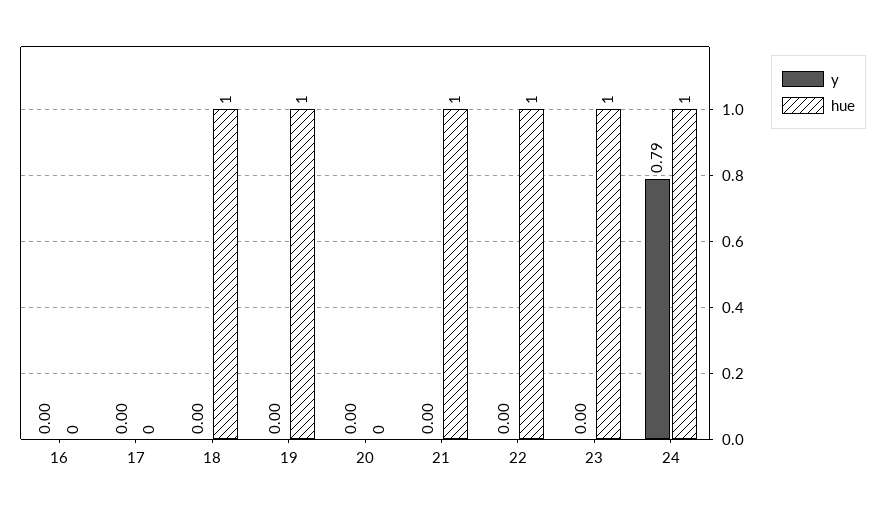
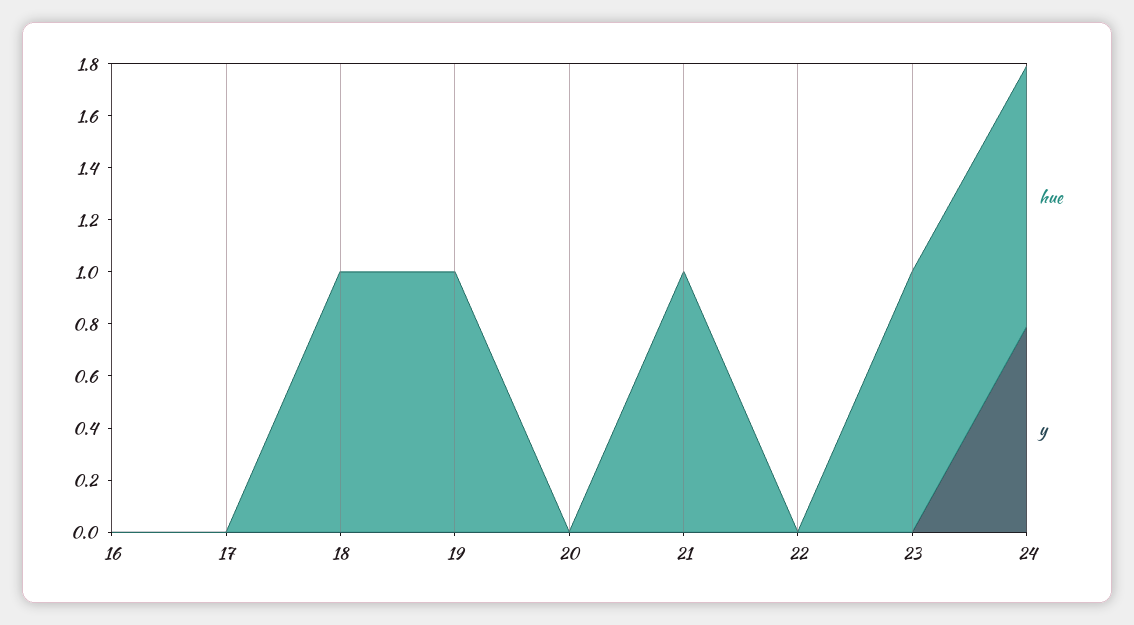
hue, 22: 1 -> 0

